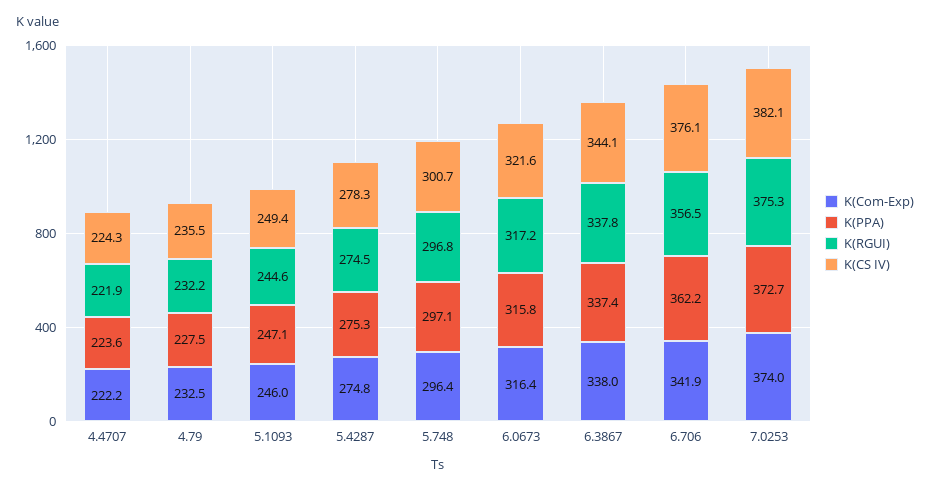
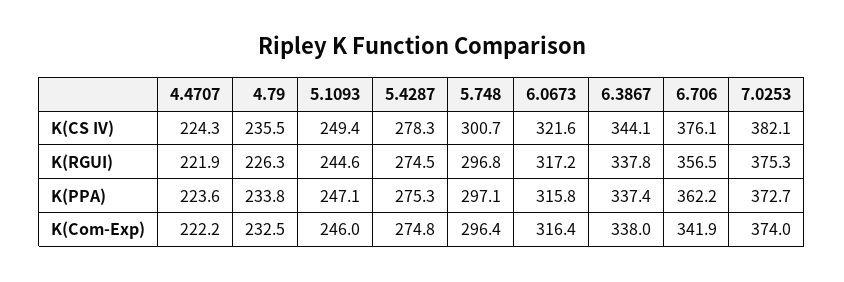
K(PPA), 4.79: 227.5 -> 233.8
K(RGUI), 4.79: 232.2 -> 226.3

